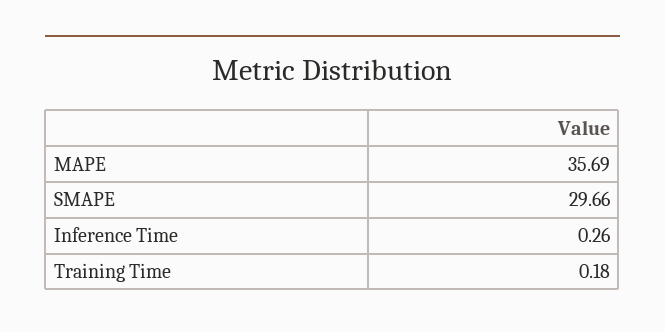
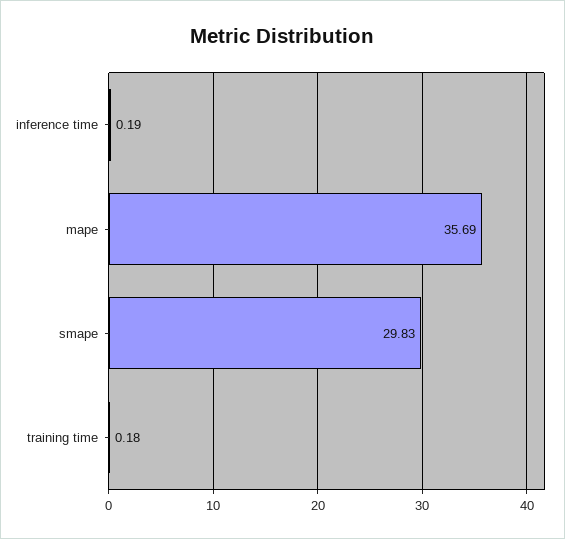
SMAPE: 29.66 -> 29.83
Inference Time: 0.26 -> 0.19

